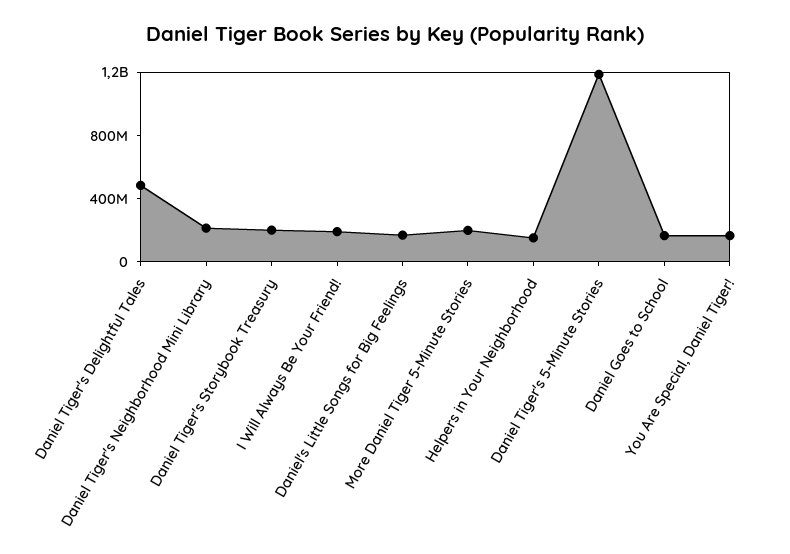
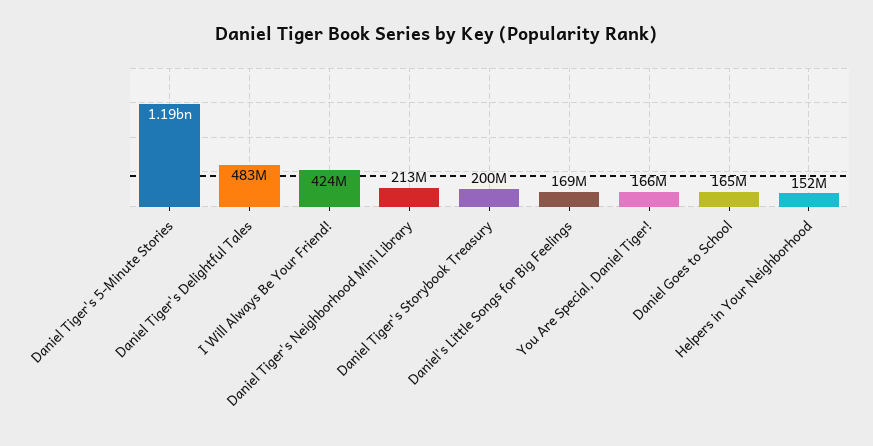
I Will Always Be Your Friend!: 200000000 -> 424000000
More Daniel Tiger 5-Minute Stories: 200000000 -> none

